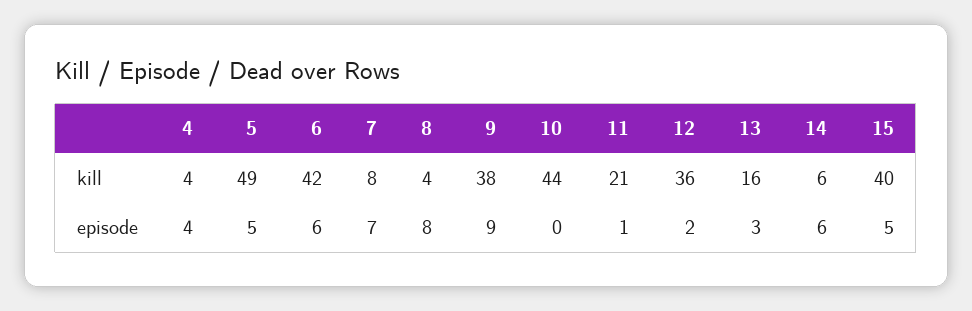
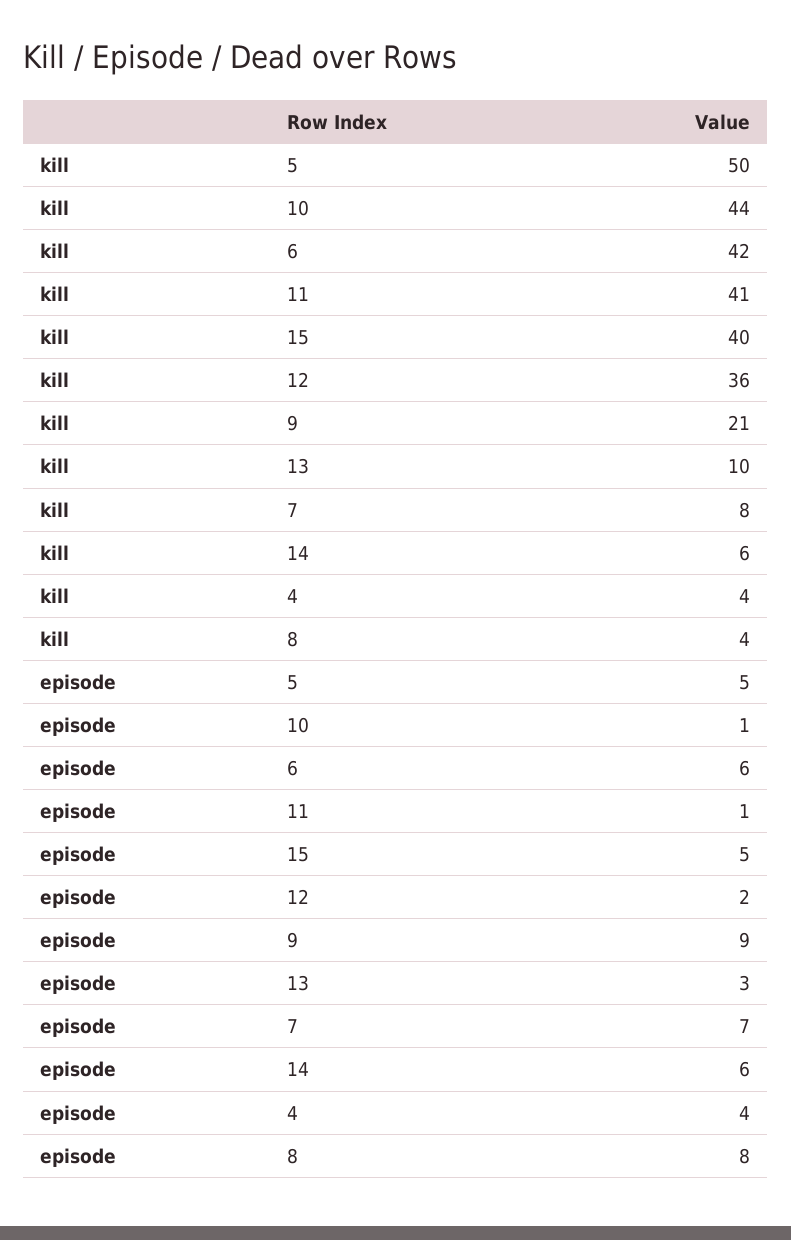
5, kill: 49 -> 50
9, kill: 38 -> 21
11, kill: 21 -> 41
13, kill: 16 -> 10
10, episode: 0 -> 1

